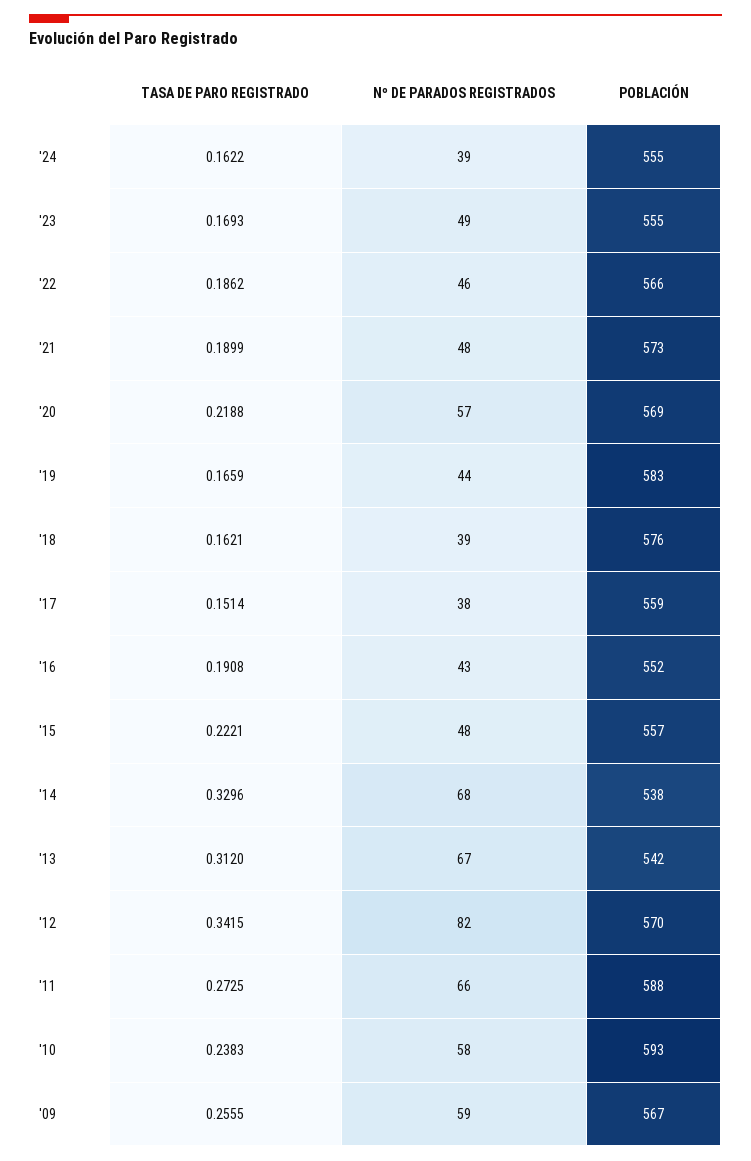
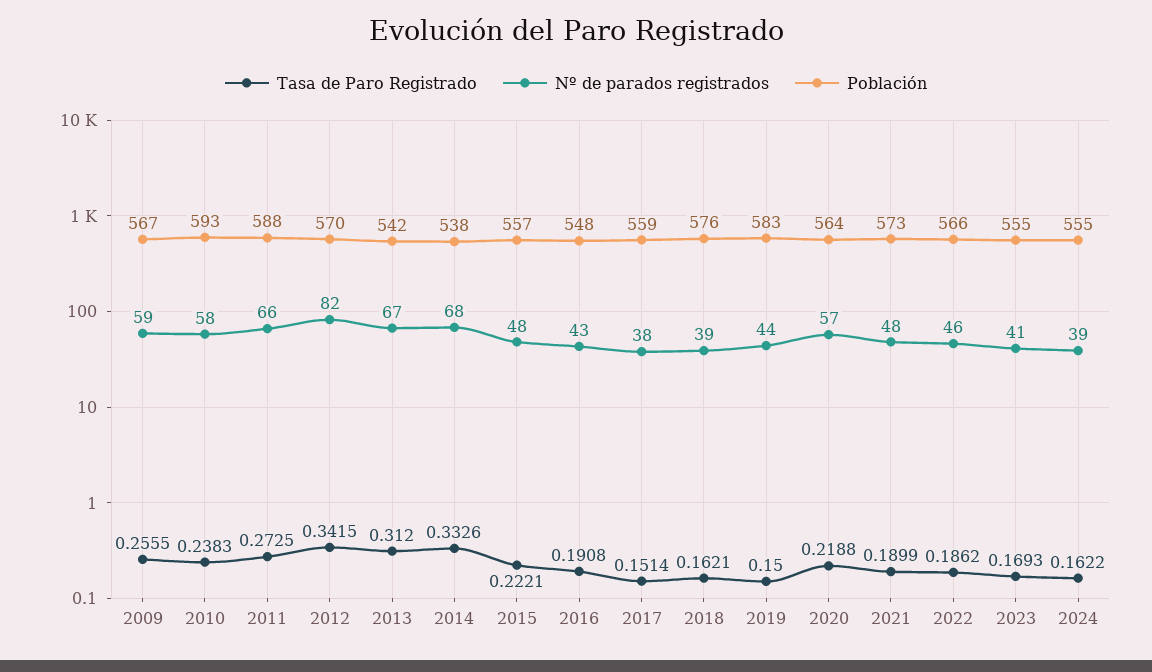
Nº DE PARADOS REGISTRADOS, '23: 49 -> 41
POBLACIÓN, '20: 569 -> 564
TASA DE PARO REGISTRADO, '19: 0.1659 -> 0.15
POBLACIÓN, '16: 552 -> 548
TASA DE PARO REGISTRADO, '14: 0.3296 -> 0.3326

